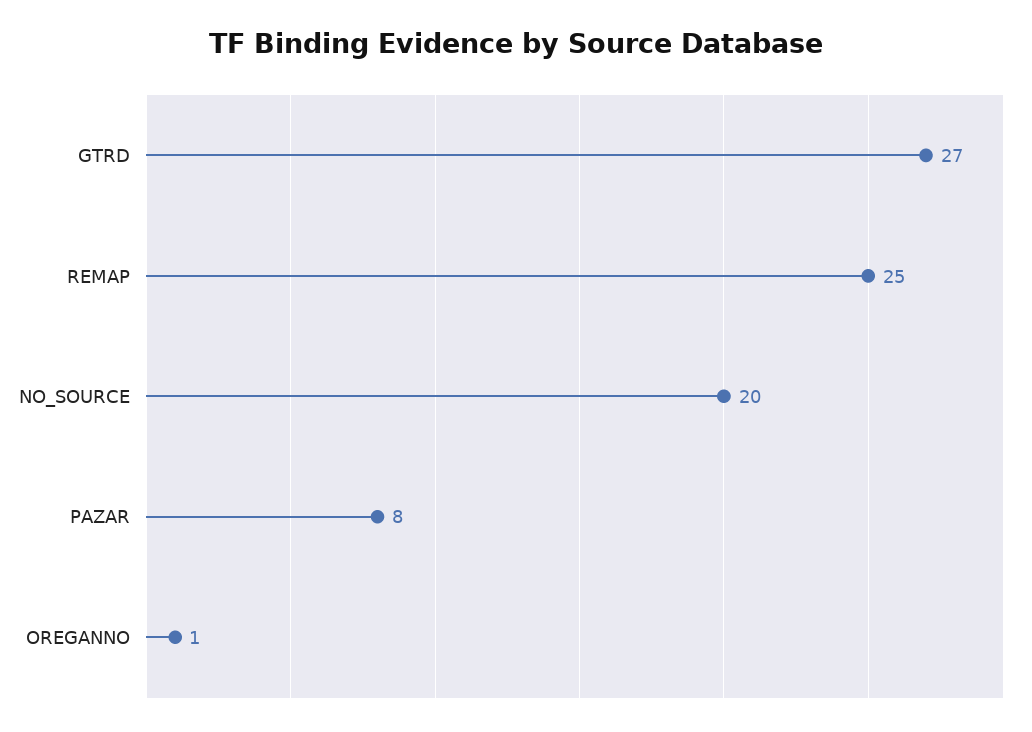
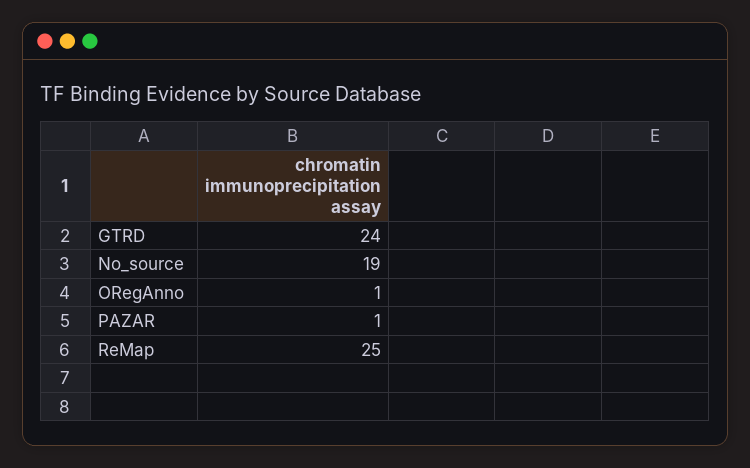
GTRD: 27 -> 24
NO_SOURCE: 20 -> 19
PAZAR: 8 -> 1

